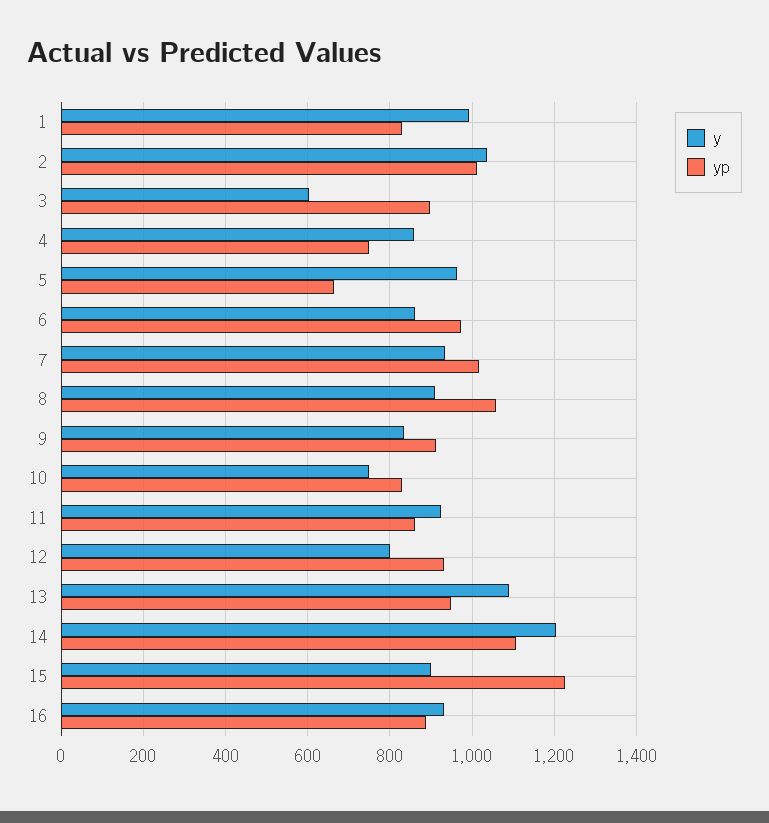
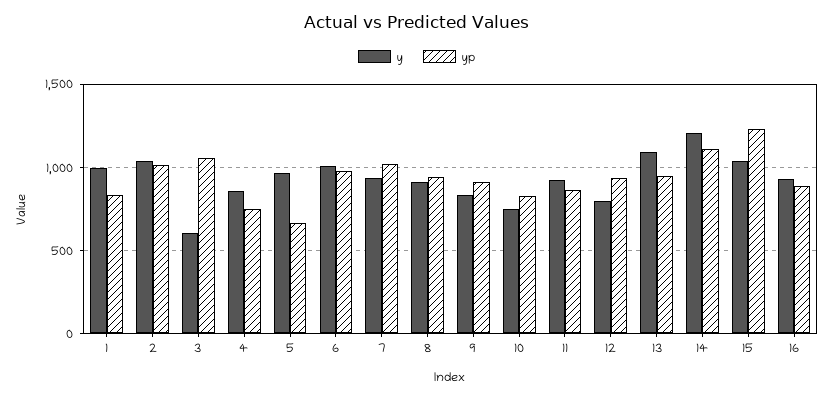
yp, 3: 900 -> 1050
y, 6: 860 -> 1000
yp, 8: 1060 -> 950
y, 15: 900 -> 1050

